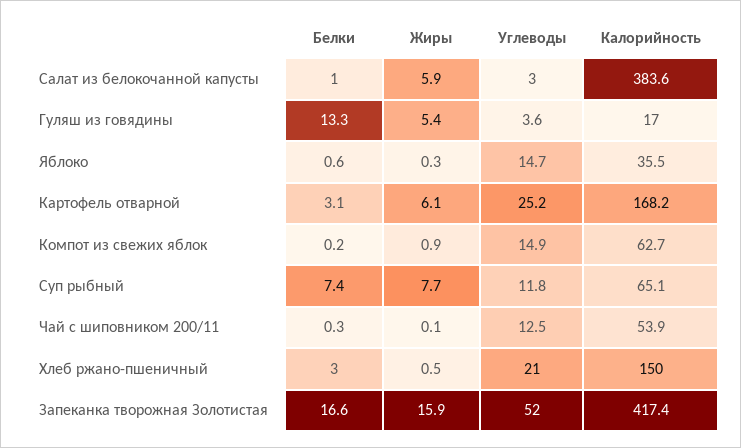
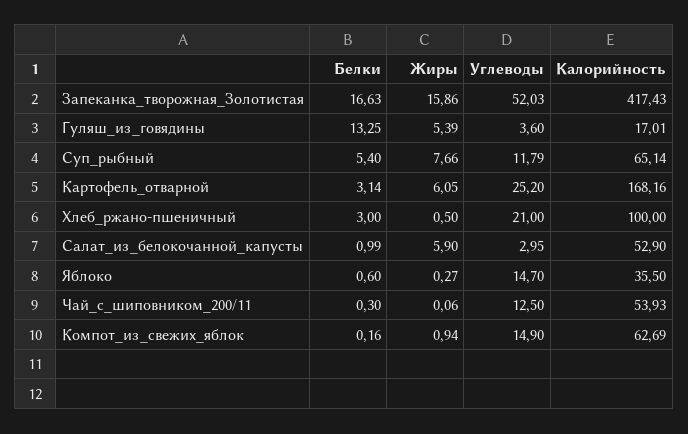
Калорийность, Салат из белокочанной капусты: 383.6 -> 52.9
Белки, Суп рыбный: 7.4 -> 5.4
Калорийность, Хлеб ржано-пшеничный: 150 -> 100

